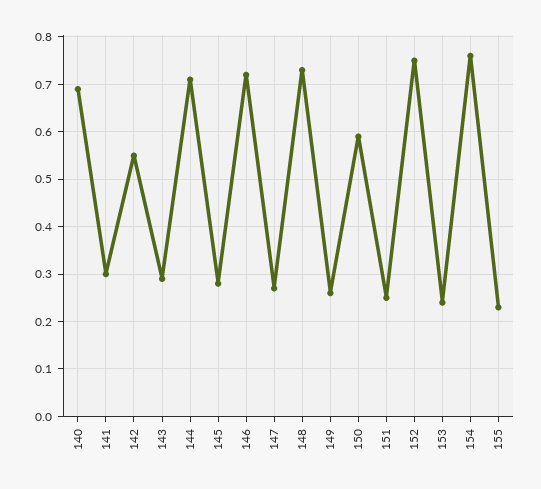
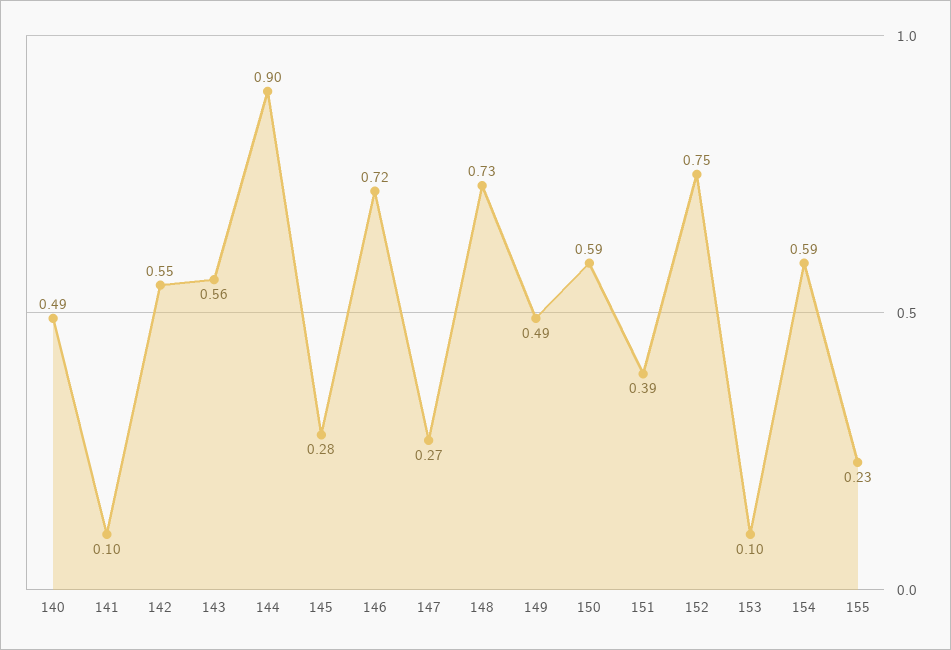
140: 0.7 -> 0.49
141: 0.3 -> 0.1
143: 0.3 -> 0.56
144: 0.7 -> 0.9
149: 0.25 -> 0.49
151: 0.25 -> 0.39
153: 0.25 -> 0.1
154: 0.75 -> 0.59

